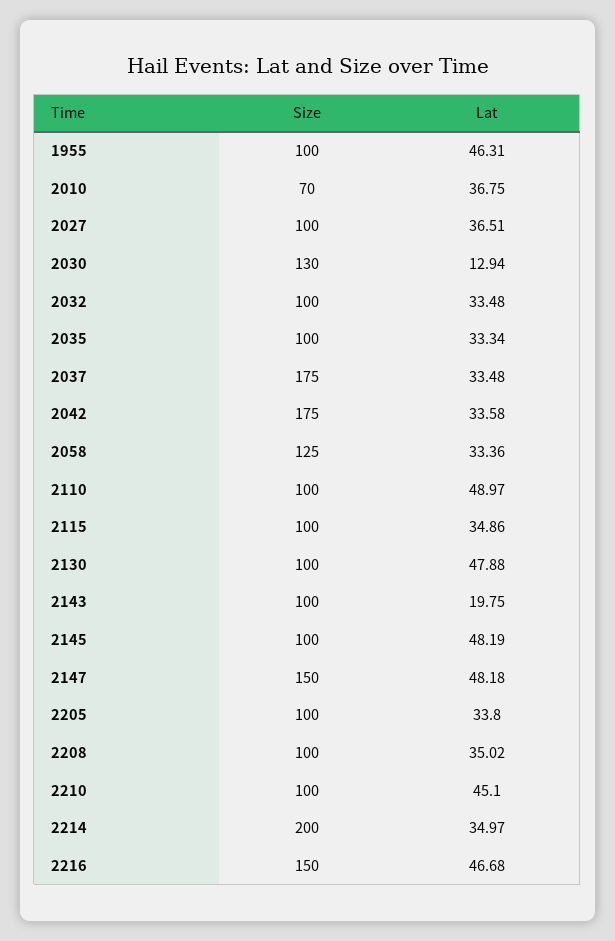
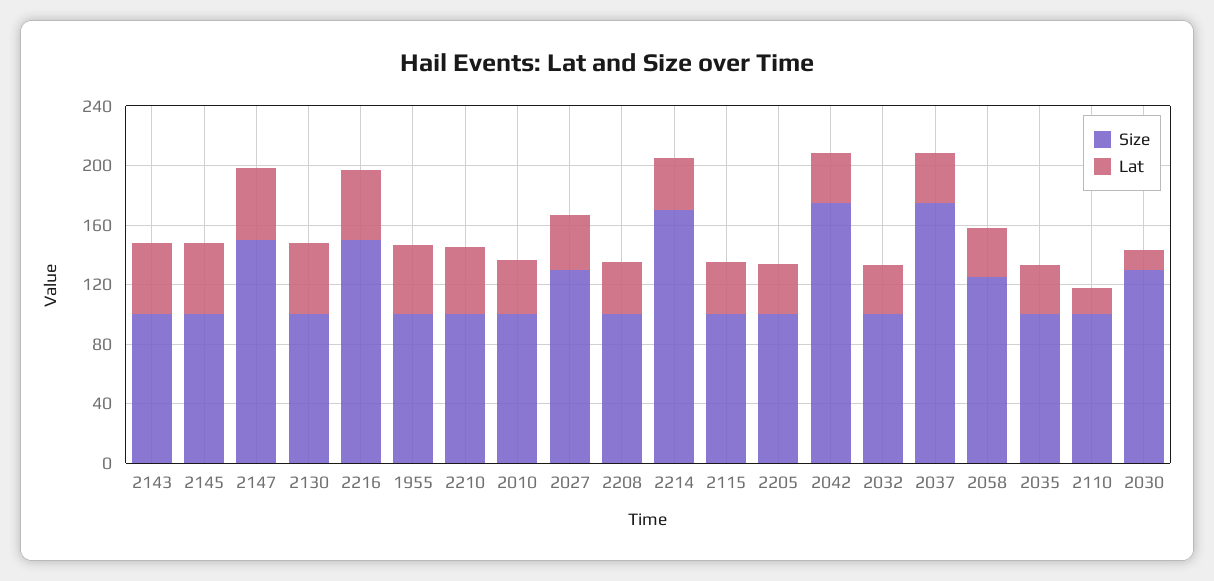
Size, 2010: 70 -> 100
Size, 2027: 100 -> 130
Lat, 2110: 48.97 -> 20
Lat, 2143: 19.75 -> 50
Size, 2214: 200 -> 170

